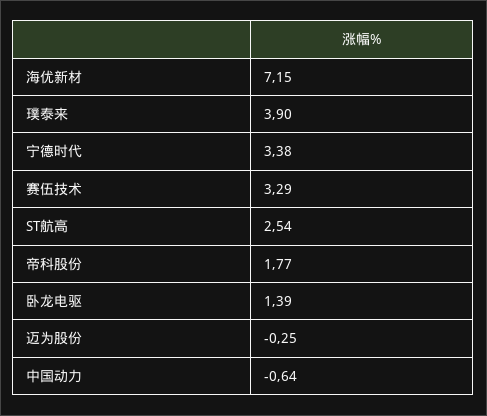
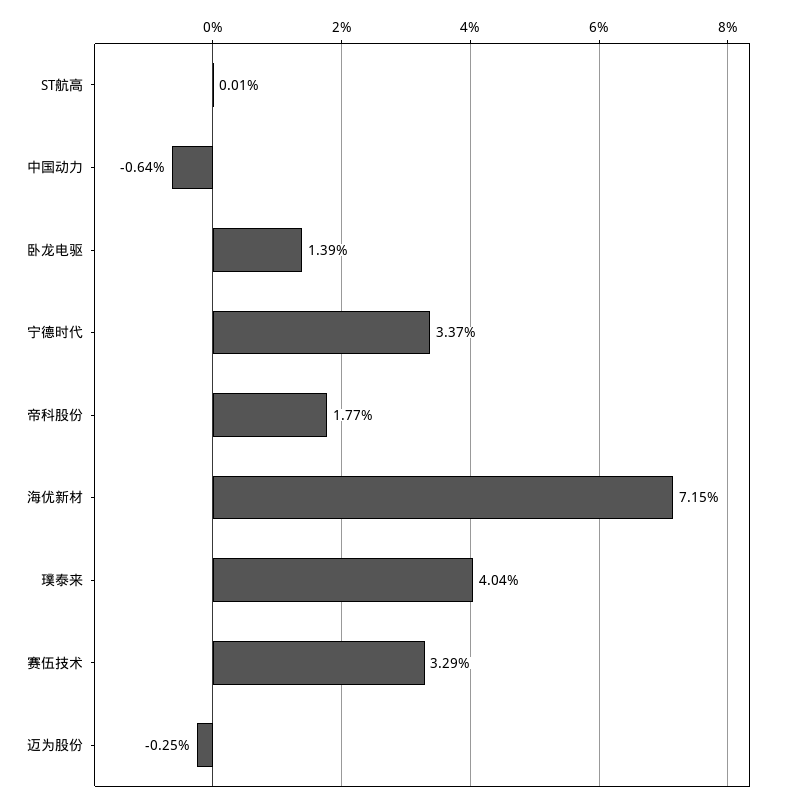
璞泰来: 3.9 -> 4.04
宁德时代: 3.38 -> 3.37
ST航高: 2.54 -> 0.01

